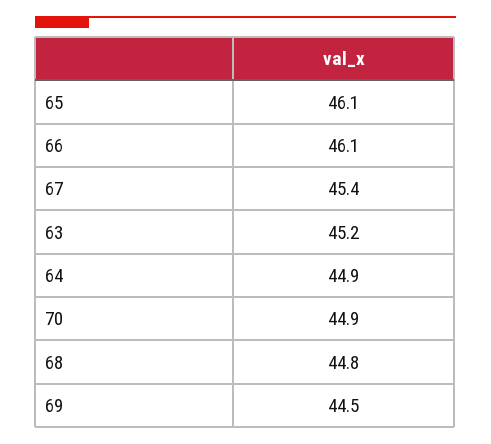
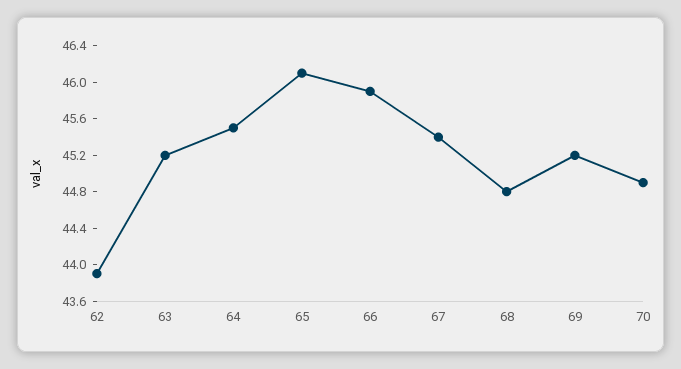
66: 46.1 -> 45.9
64: 44.9 -> 45.5
69: 44.5 -> 45.2
62: none -> 43.9

